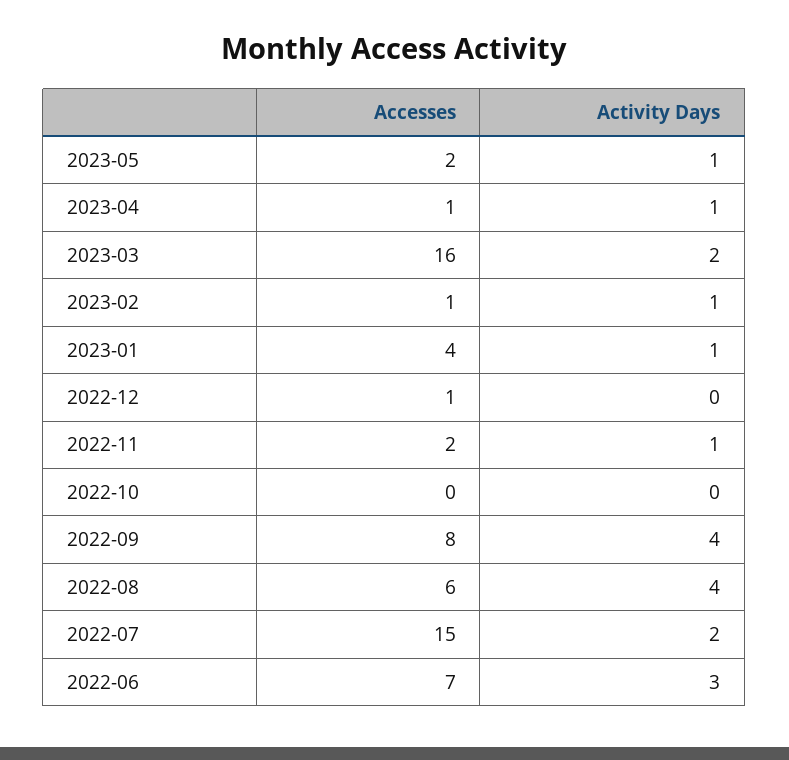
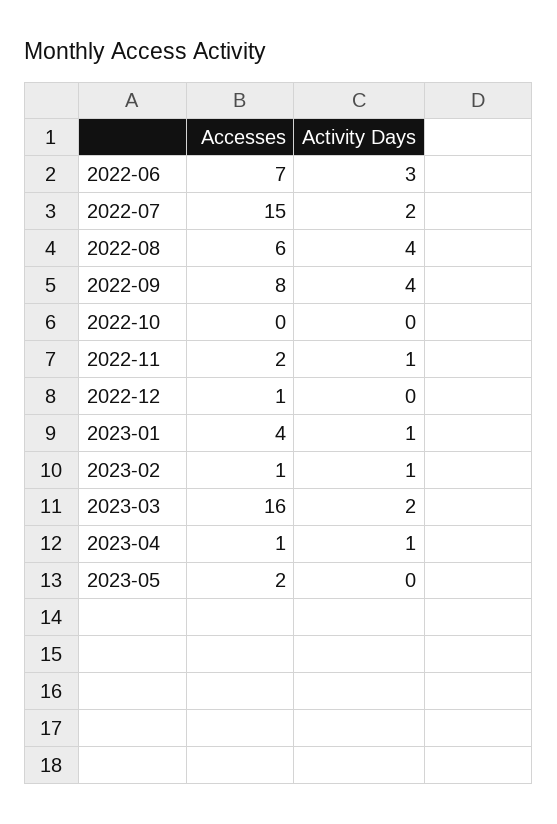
Activity Days, 2023-05: 1 -> 0

